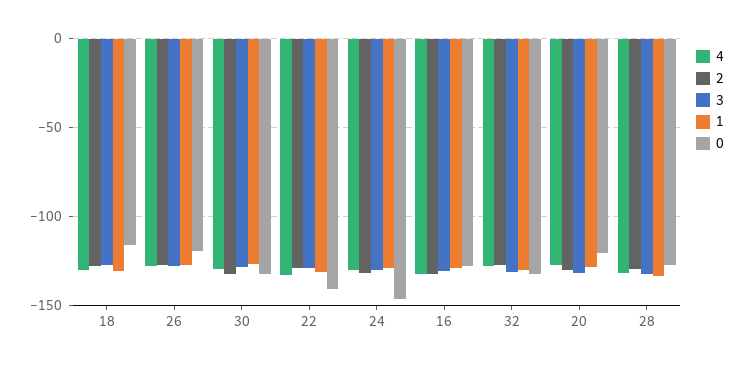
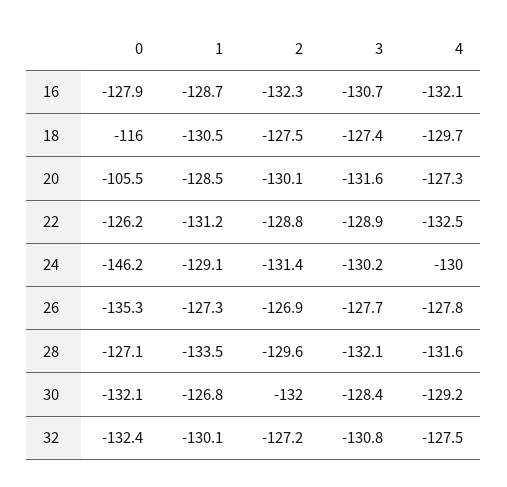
0, 26: -120 -> -135.3
0, 22: -140 -> -126.2
0, 20: -120 -> -105.5

